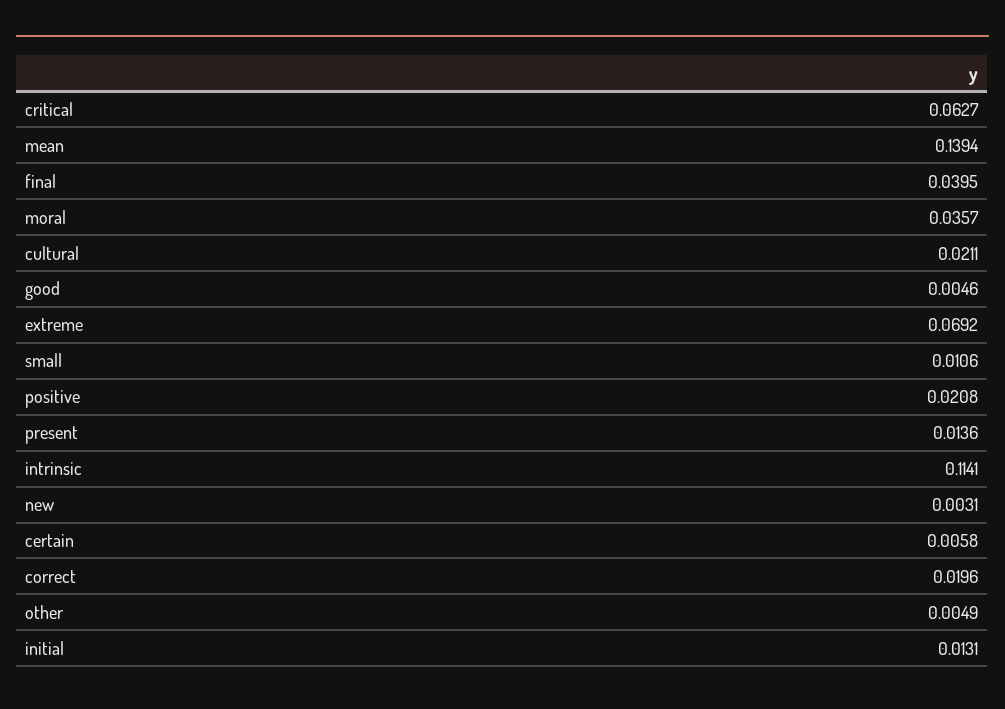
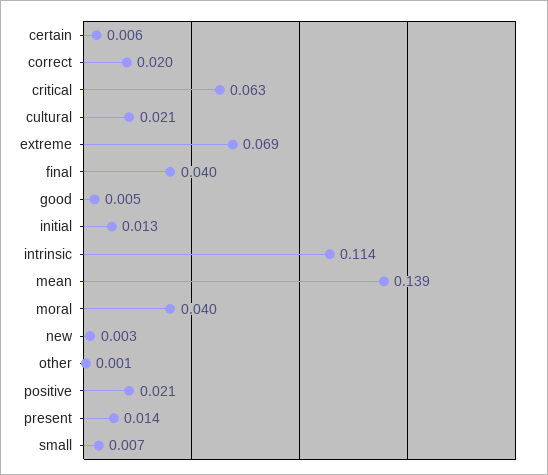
moral: 0.0357 -> 0.04
small: 0.0106 -> 0.007
other: 0.0049 -> 0.001

